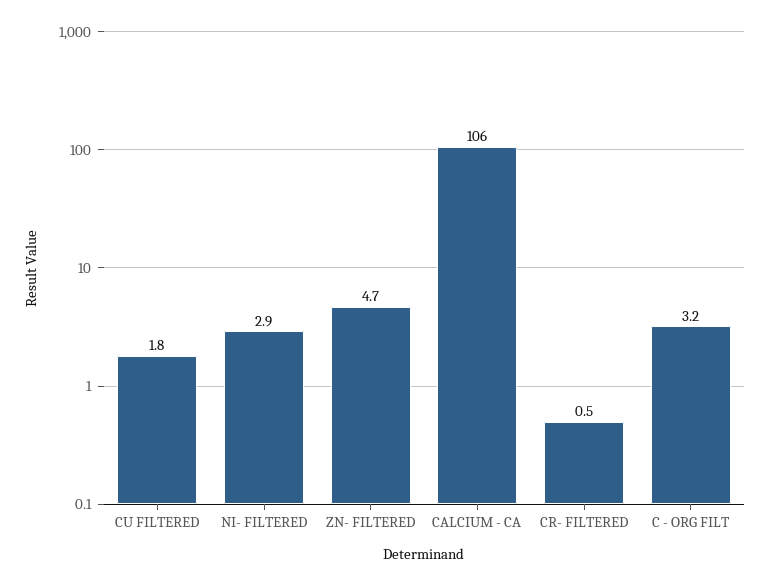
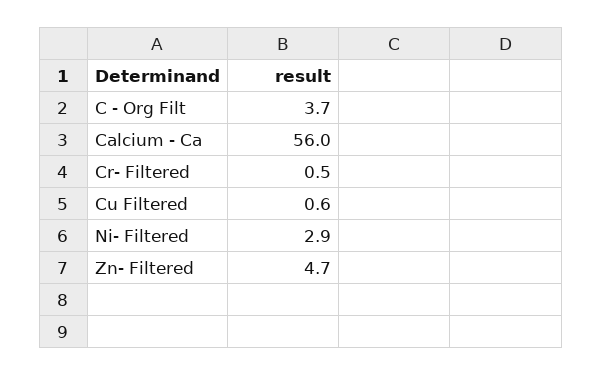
CU FILTERED: 1.8 -> 0.6
CALCIUM - CA: 106 -> 56
C - ORG FILT: 3.2 -> 3.7

